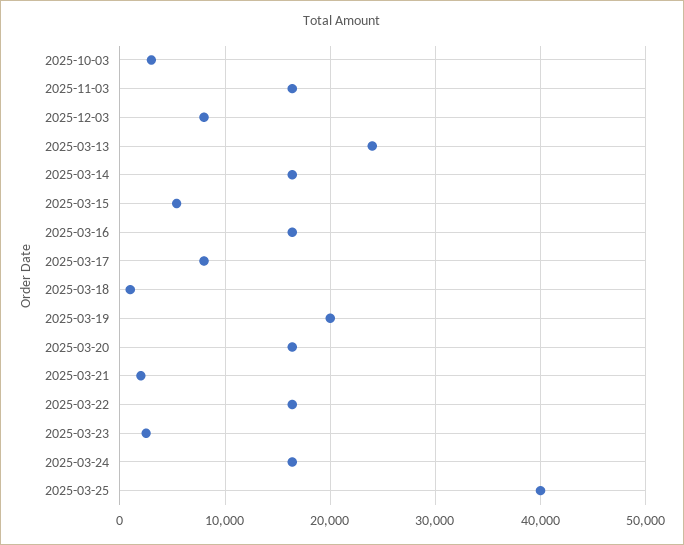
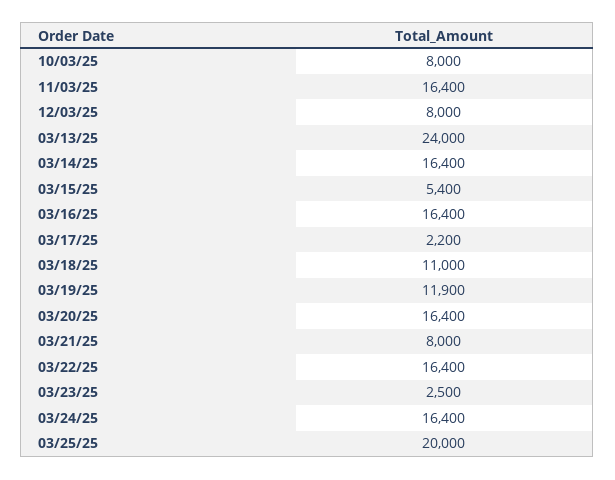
2025-10-03: 3000 -> 8000
2025-03-17: 8000 -> 2200
2025-03-18: 1000 -> 11000
2025-03-19: 20000 -> 11900
2025-03-21: 2000 -> 8000
2025-03-25: 40000 -> 20000

